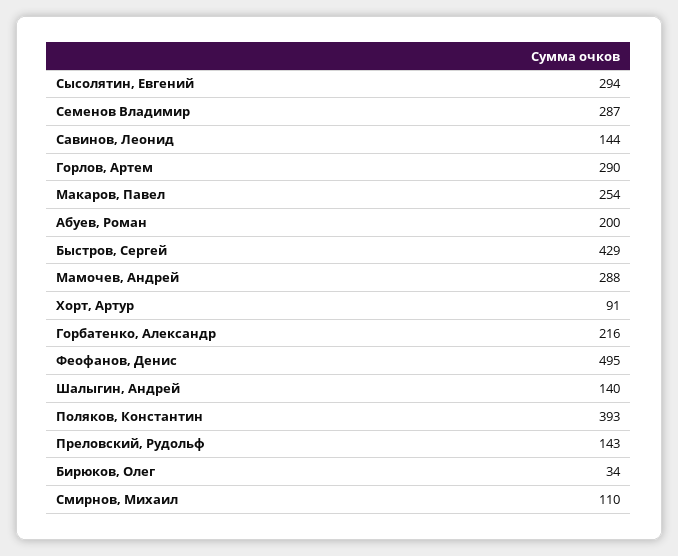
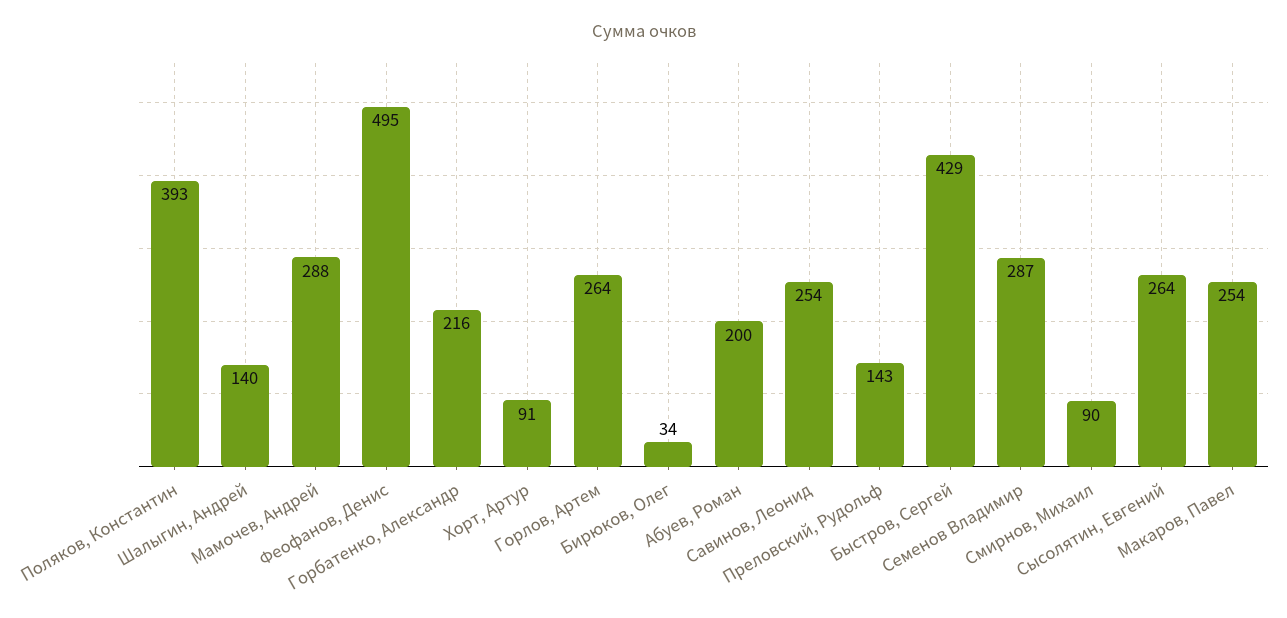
Сысолятин, Евгений: 294 -> 264
Савинов, Леонид: 144 -> 254
Горлов, Артем: 290 -> 264
Смирнов, Михаил: 110 -> 90

